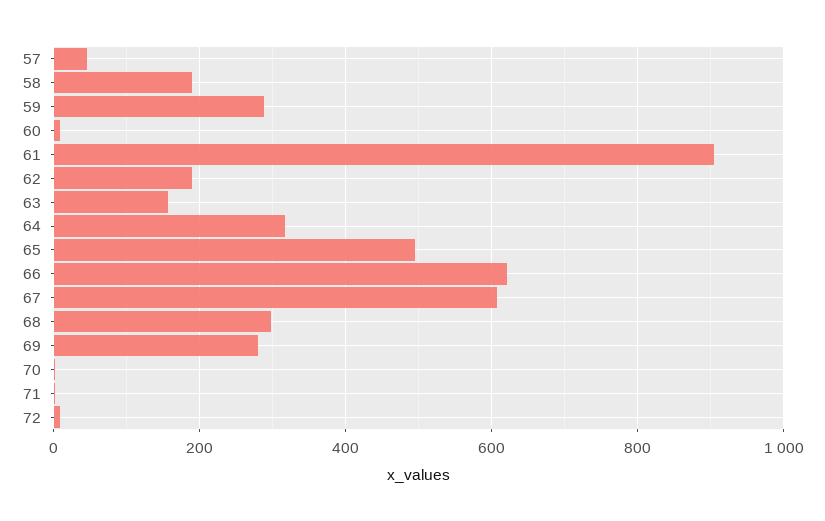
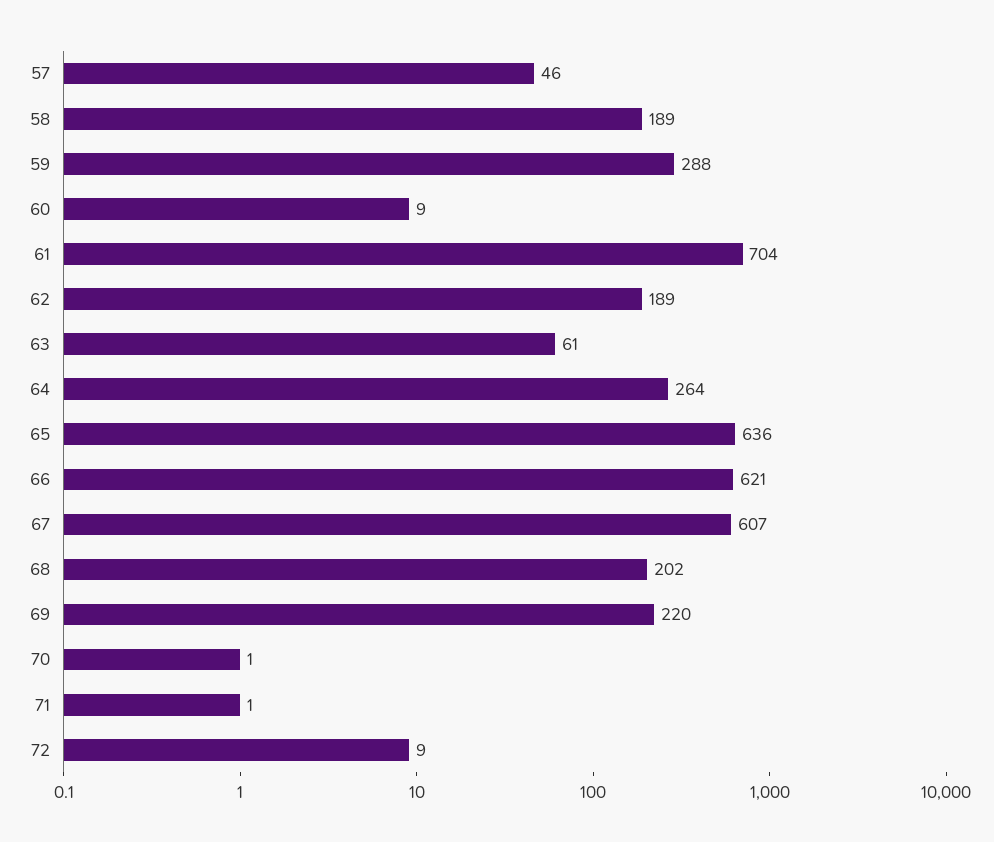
61: 900 -> 704
63: 160 -> 61
64: 320 -> 264
65: 500 -> 636
68: 300 -> 202
69: 280 -> 220

